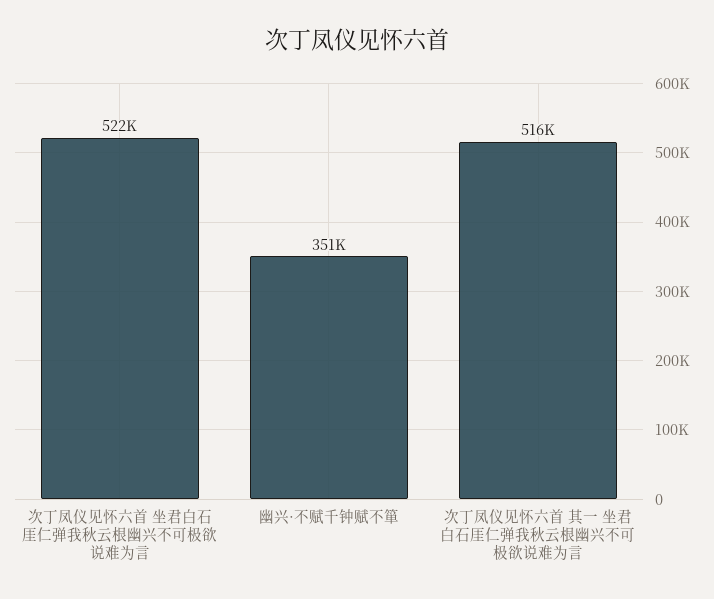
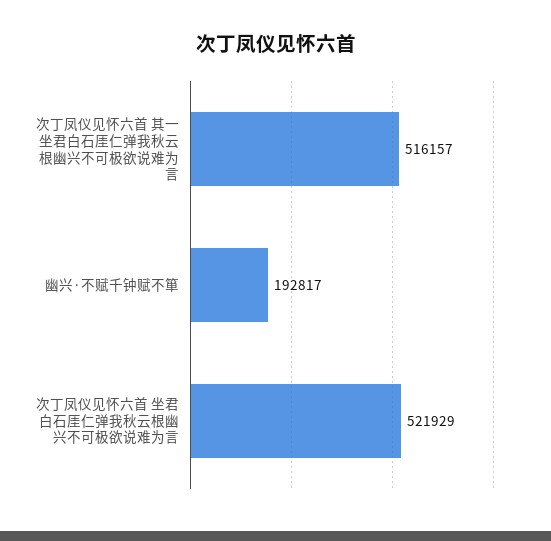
幽兴·不赋千钟赋不箪: 351000 -> 192817

